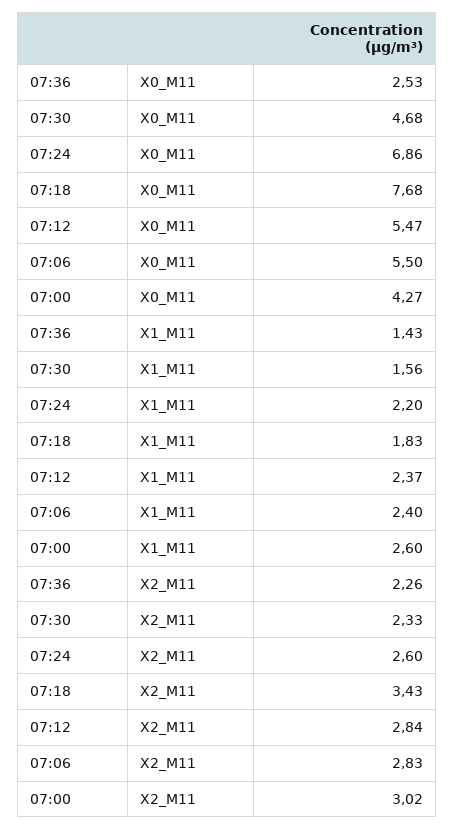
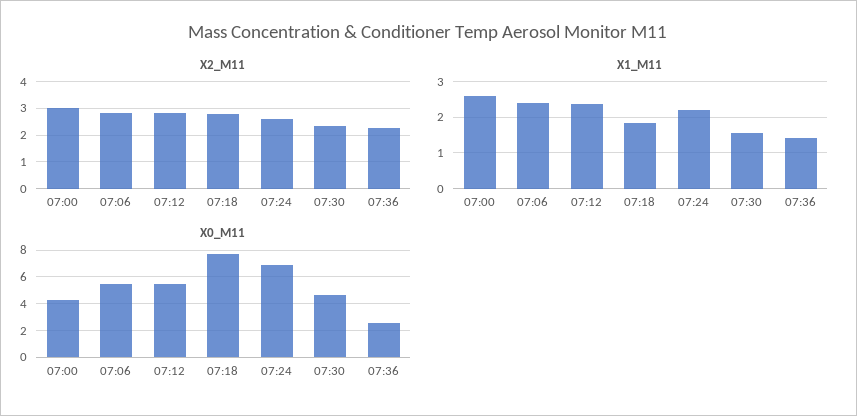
X2_M11, 07:18: 3.43 -> 2.75

